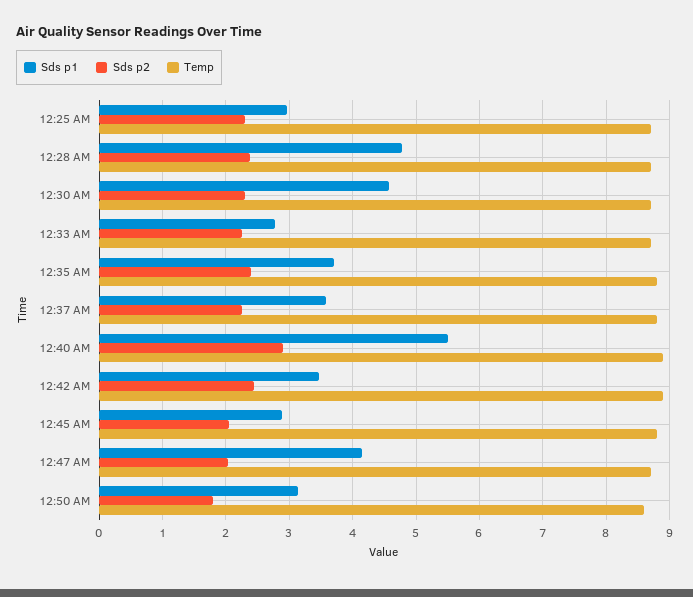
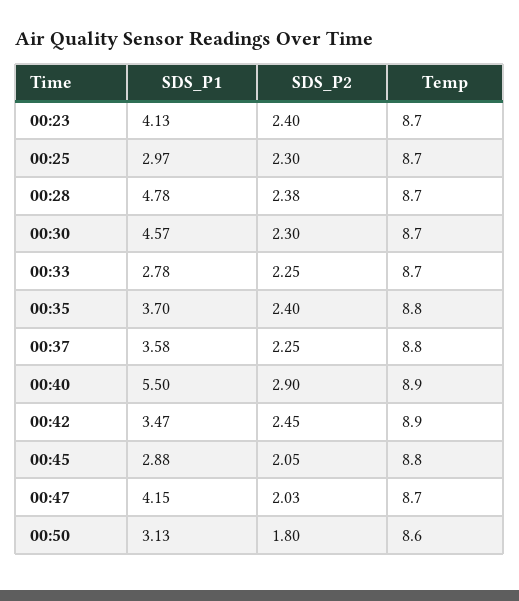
Sds p1, 00:23: none -> 4.13
Sds p2, 00:23: none -> 2.4
Temp, 00:23: none -> 8.7

